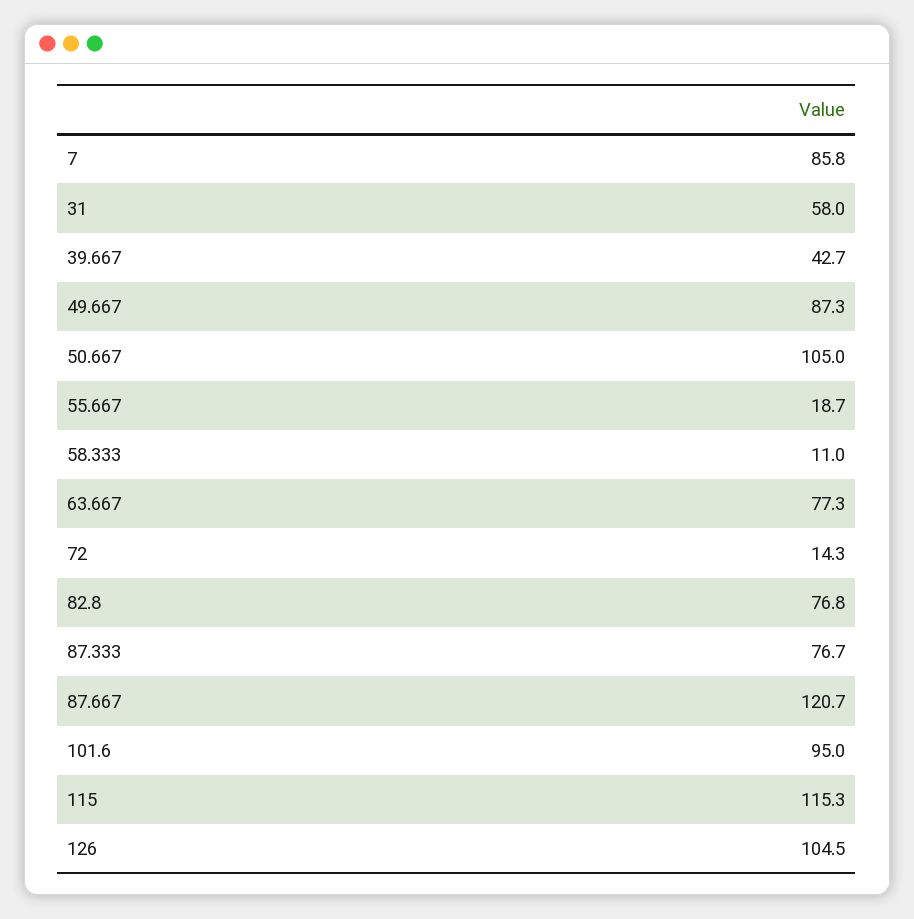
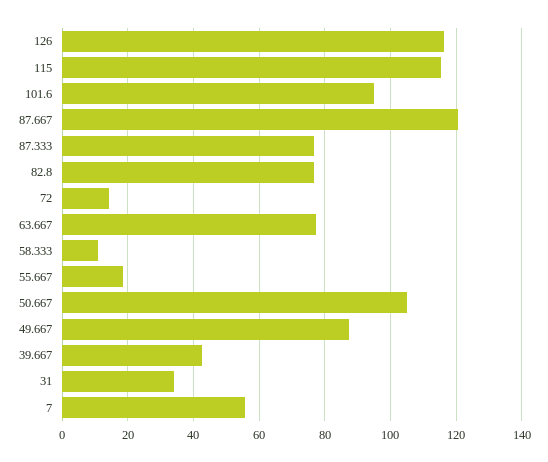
7: 85.8 -> 56
31: 58 -> 34
126: 104.5 -> 116

